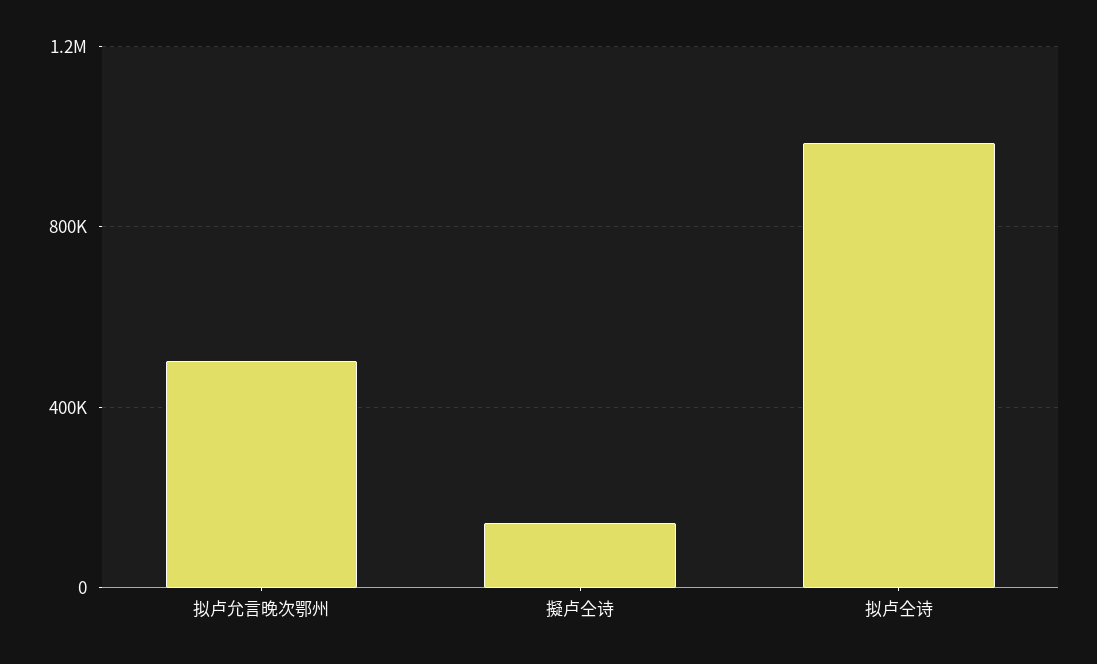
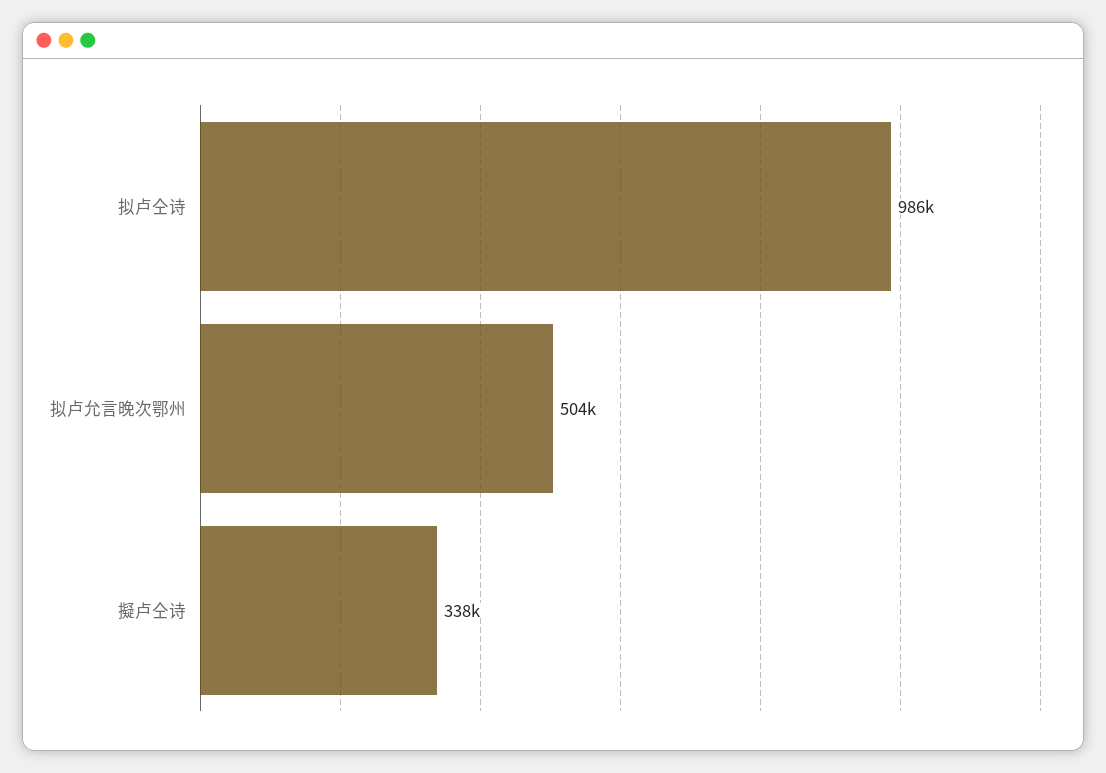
擬卢仝诗: 150000 -> 338000

